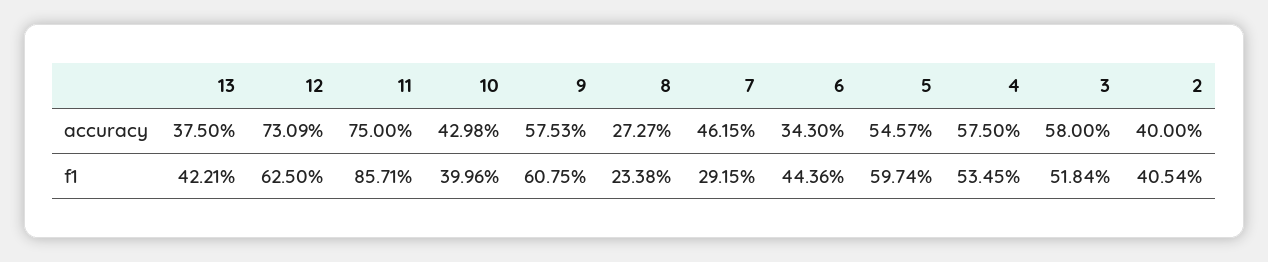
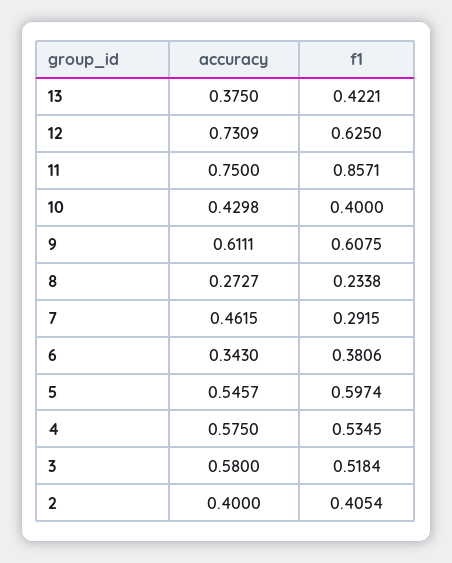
9, accuracy: 0.5753 -> 0.6111
10, f1: 0.3996 -> 0.4
6, f1: 0.4436 -> 0.3806

